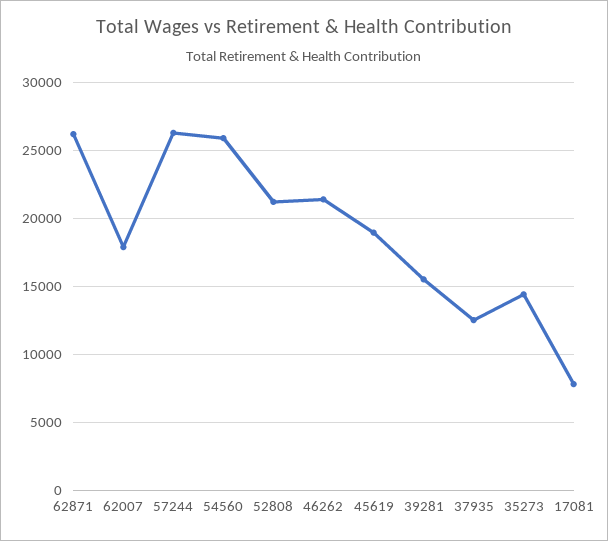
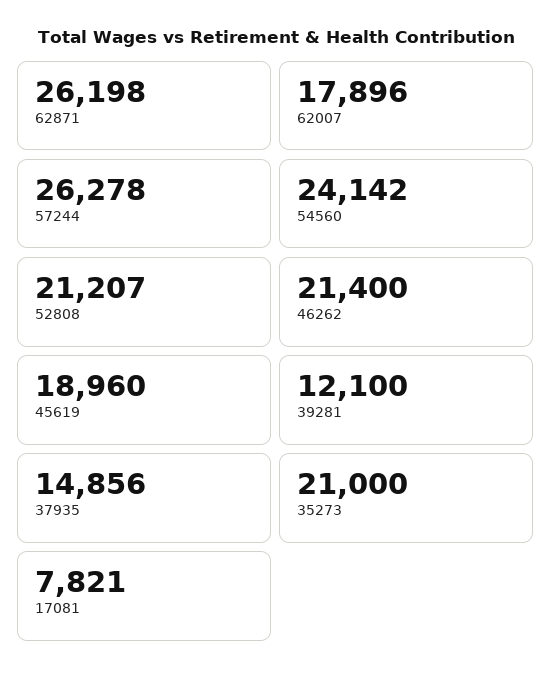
54560: 26000 -> 24142
39281: 15500 -> 12100
37935: 12500 -> 14856
35273: 14500 -> 21000

